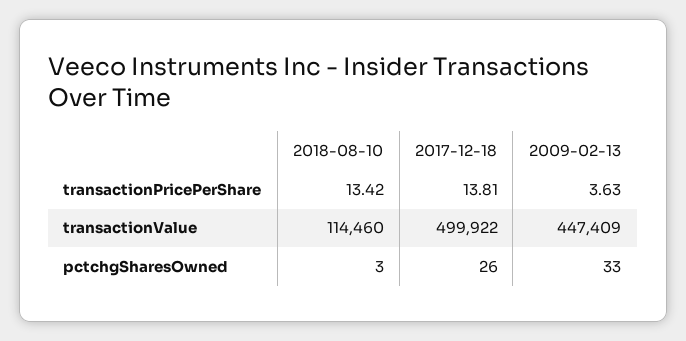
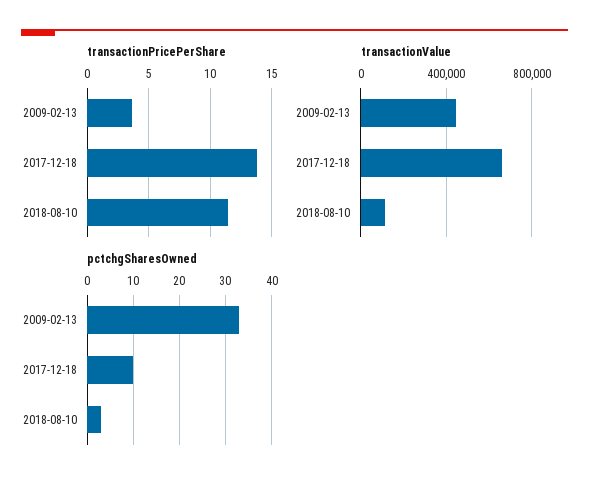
transactionPricePerShare, 2018-08-10: 13.42 -> 11.5
transactionValue, 2017-12-18: 499922 -> 650000
pctchgSharesOwned, 2017-12-18: 26 -> 10

